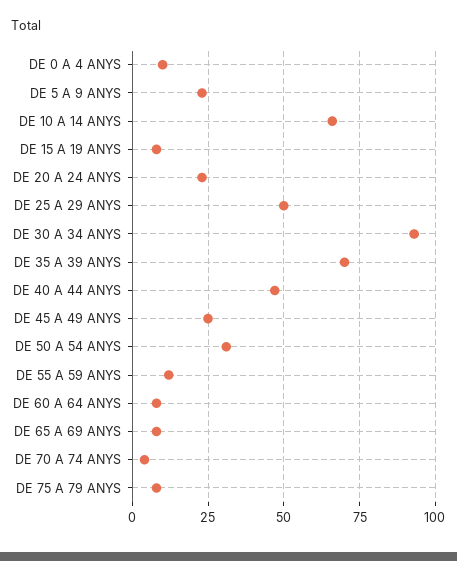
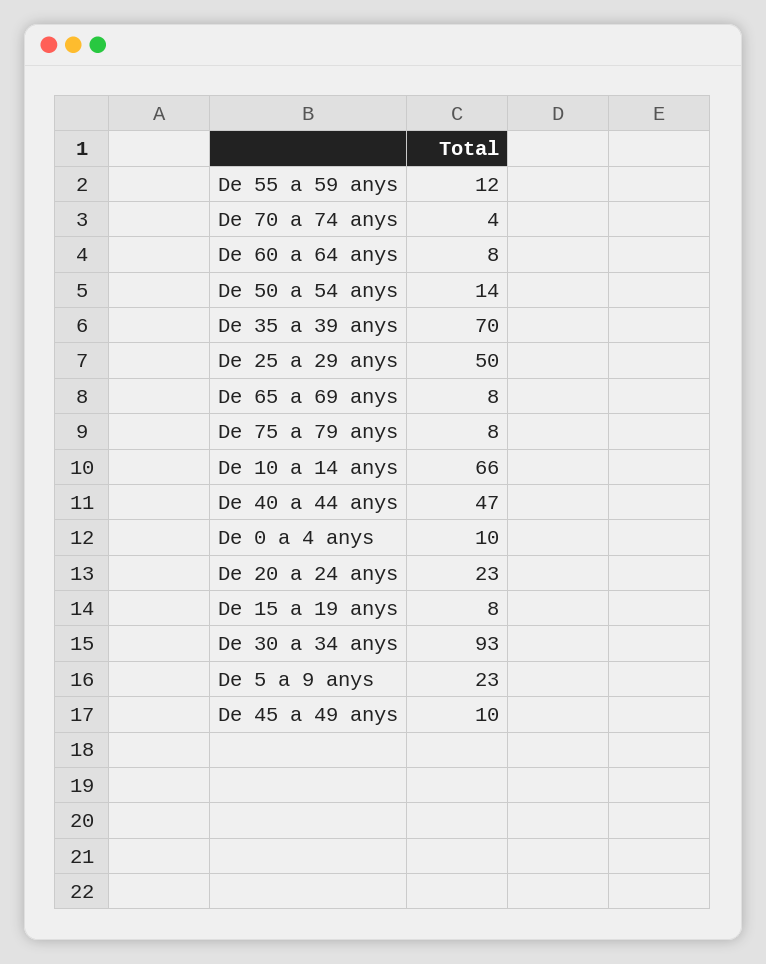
DE 45 A 49 ANYS: 25 -> 10
DE 50 A 54 ANYS: 30 -> 14

